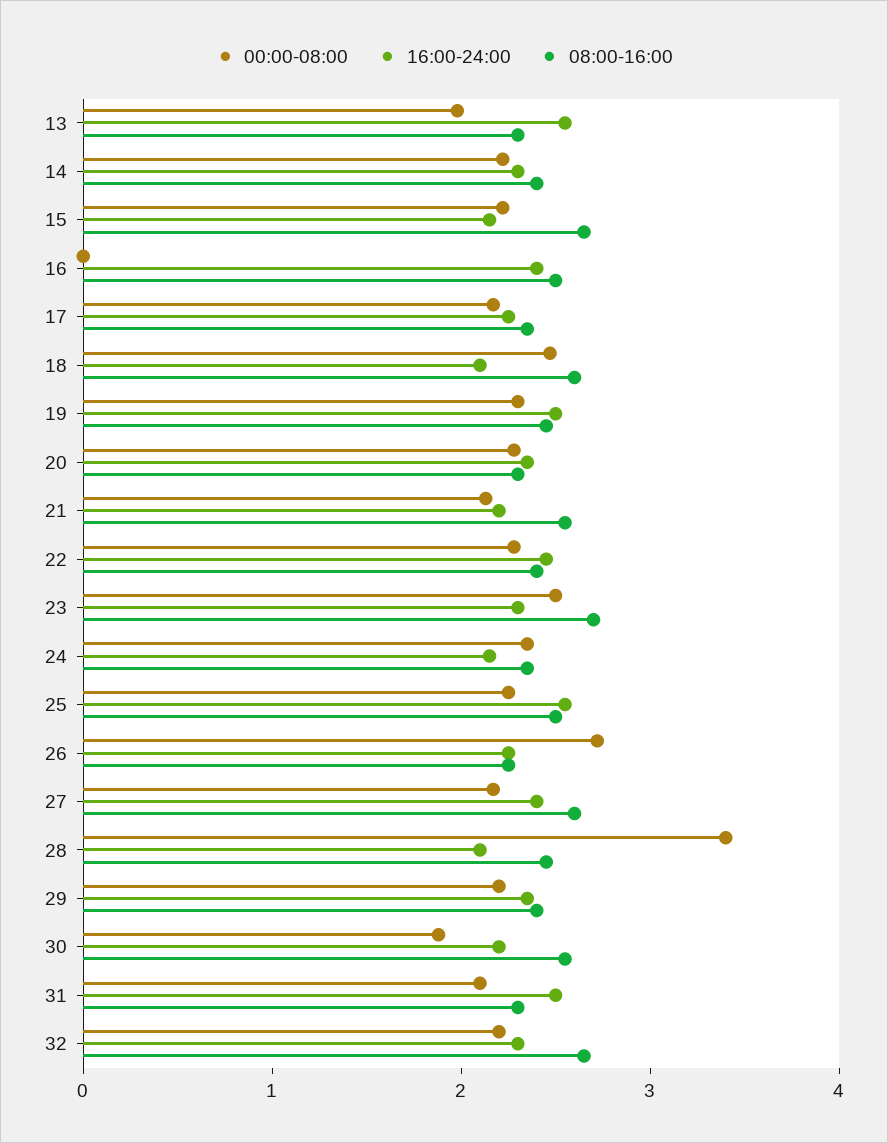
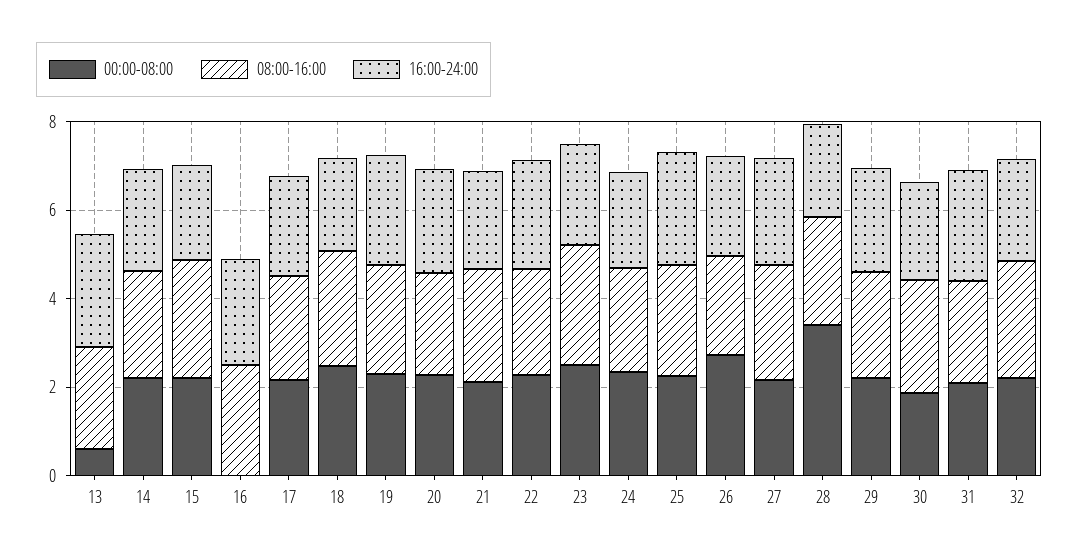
00:00-08:00, 13: 2 -> 0.5

